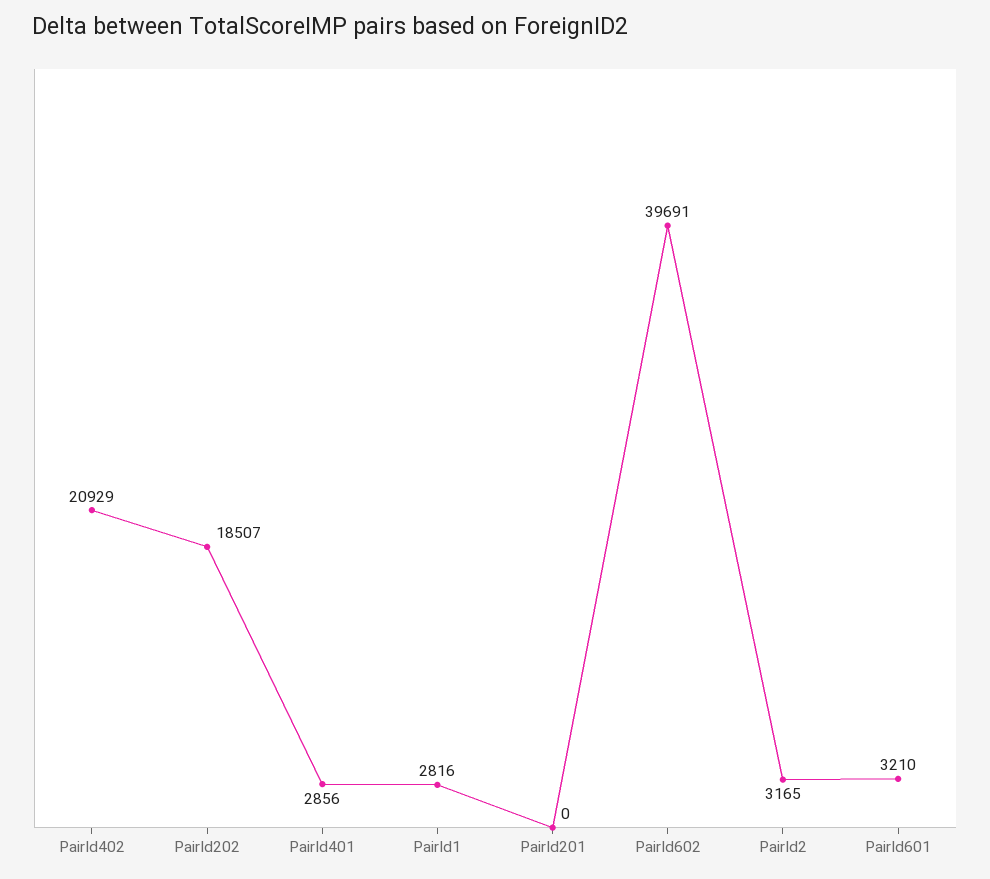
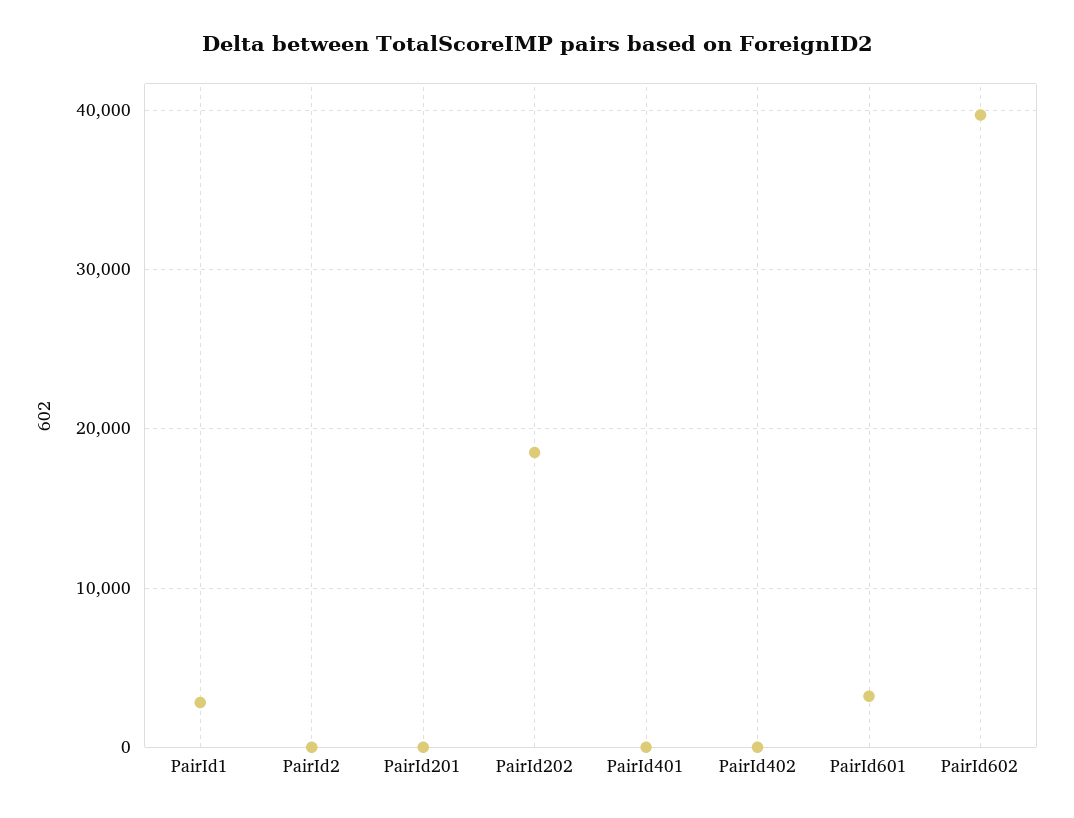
PairId402: 20929 -> 0
PairId401: 2856 -> 0
PairId2: 3165 -> 0

